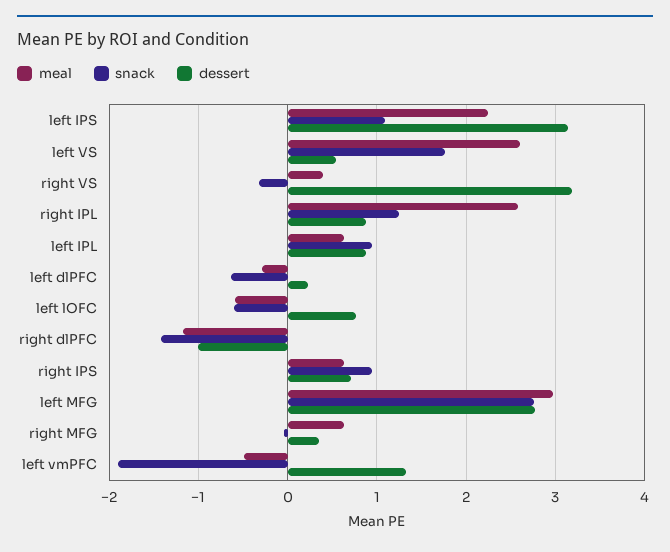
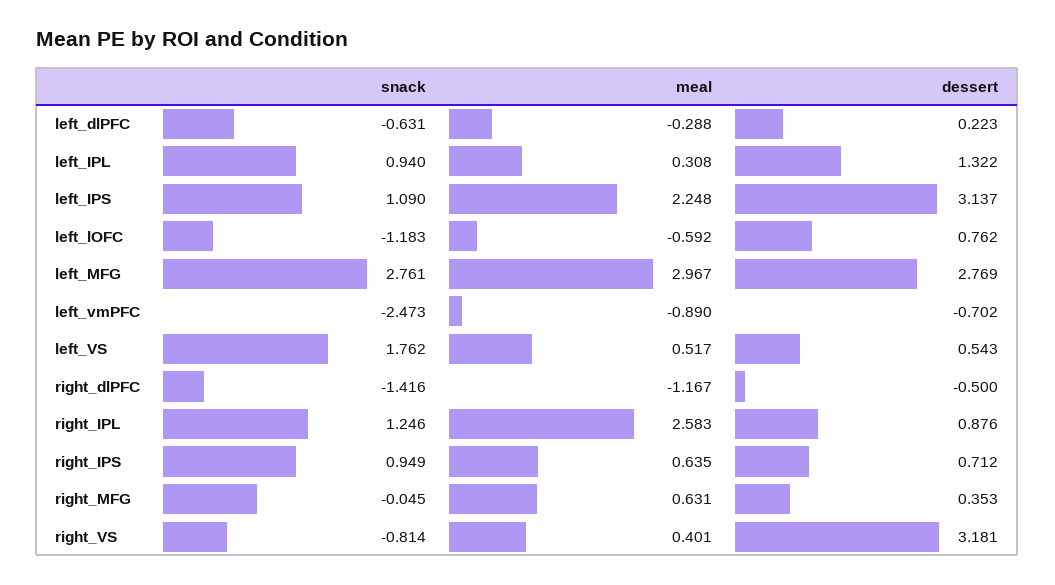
meal, left VS: 2.6 -> 0.517
snack, right VS: -0.3 -> -0.814
meal, left IPL: 0.6 -> 0.308
dessert, left IPL: 0.9 -> 1.322
snack, left lOFC: -0.6 -> -1.183
dessert, right dlPFC: -1 -> -0.5
meal, left vmPFC: -0.5 -> -0.89
snack, left vmPFC: -1.9 -> -2.473
dessert, left vmPFC: 1.3 -> -0.702

